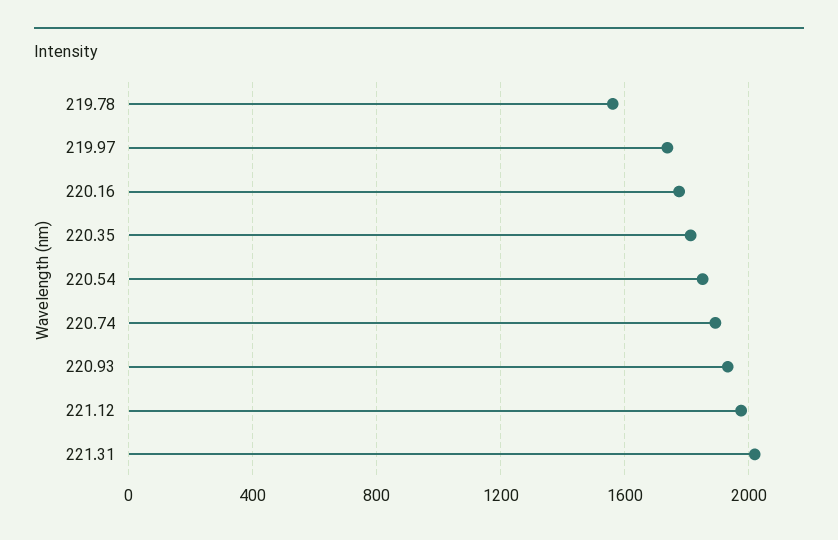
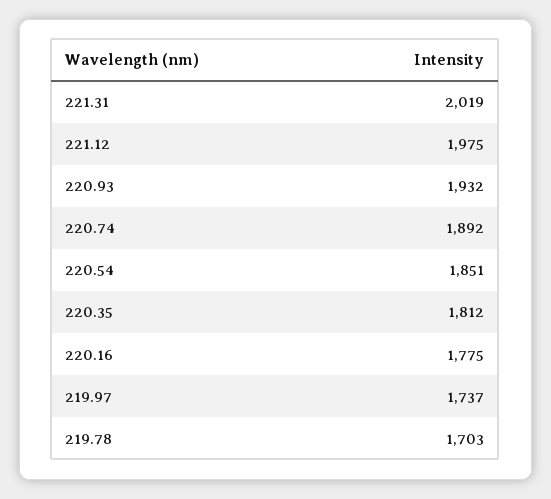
219.78: 1550 -> 1703

